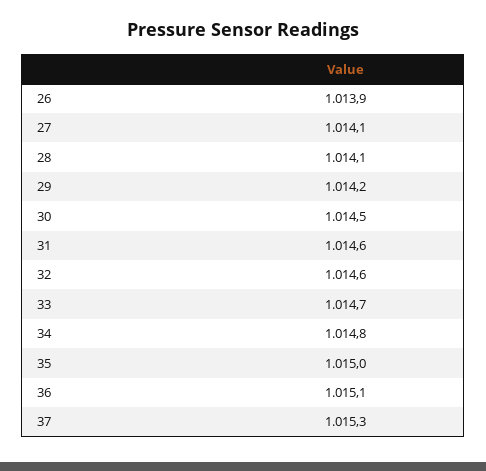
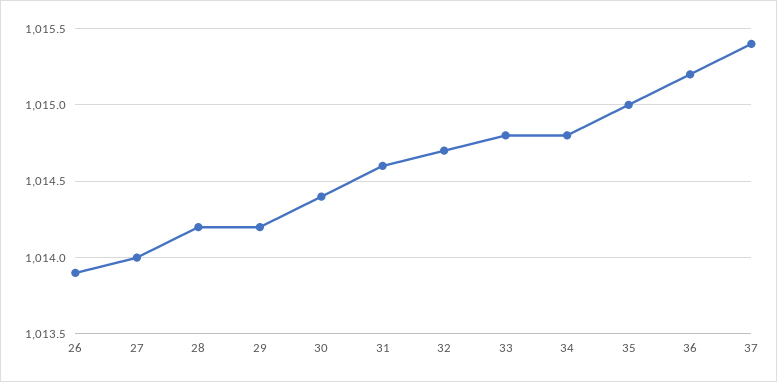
27: 1014.1 -> 1014
28: 1014.1 -> 1014.2
30: 1014.5 -> 1014.4
32: 1014.6 -> 1014.7
33: 1014.7 -> 1014.8
36: 1015.1 -> 1015.2
37: 1015.3 -> 1015.4

